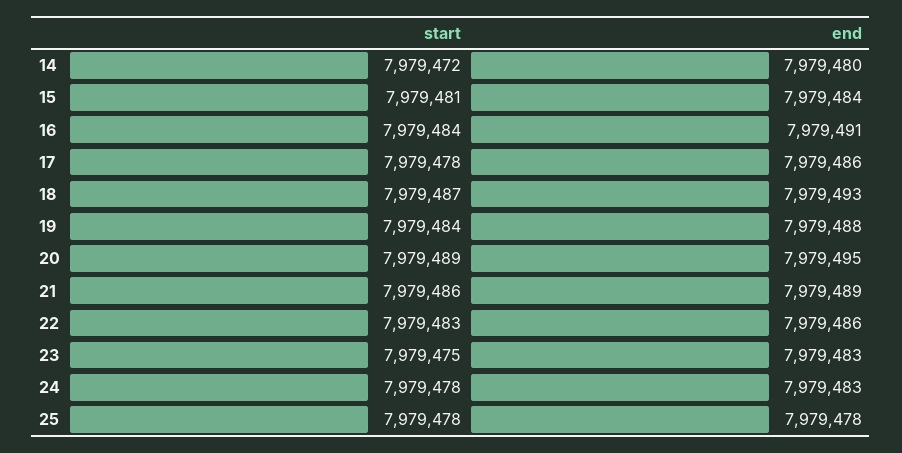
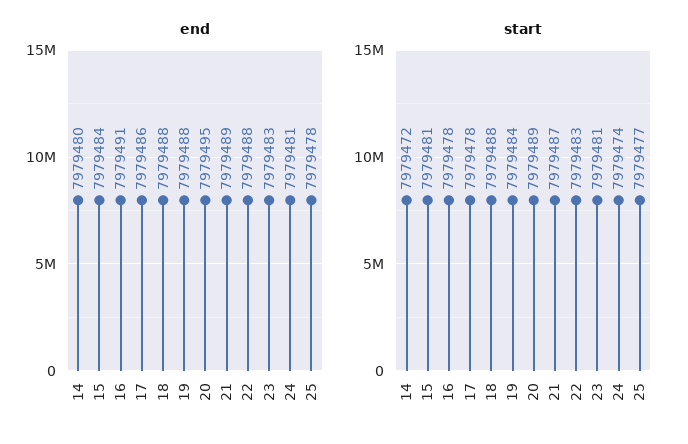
start, 16: 7979484 -> 7979478
start, 18: 7979487 -> 7979488
end, 18: 7979493 -> 7979488
start, 21: 7979486 -> 7979487
end, 22: 7979486 -> 7979488
start, 23: 7979475 -> 7979481
start, 24: 7979478 -> 7979474
end, 24: 7979483 -> 7979481
start, 25: 7979478 -> 7979477

